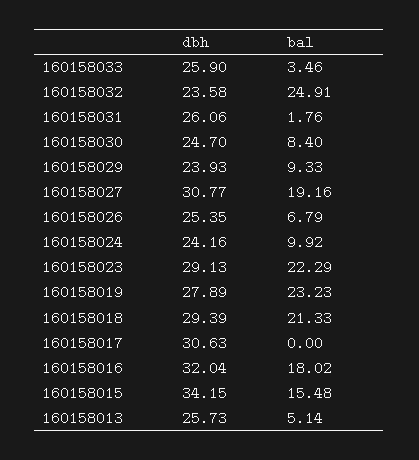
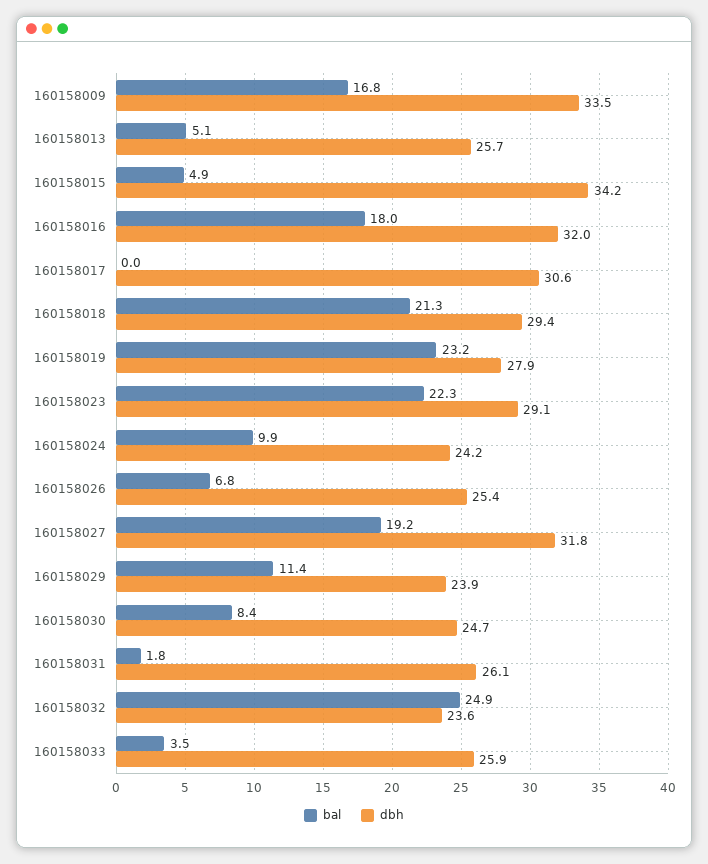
bal, 160158029: 9.33 -> 11.4
dbh, 160158027: 30.77 -> 31.8
bal, 160158015: 15.48 -> 4.9
bal, 160158009: none -> 16.8
dbh, 160158009: none -> 33.5

